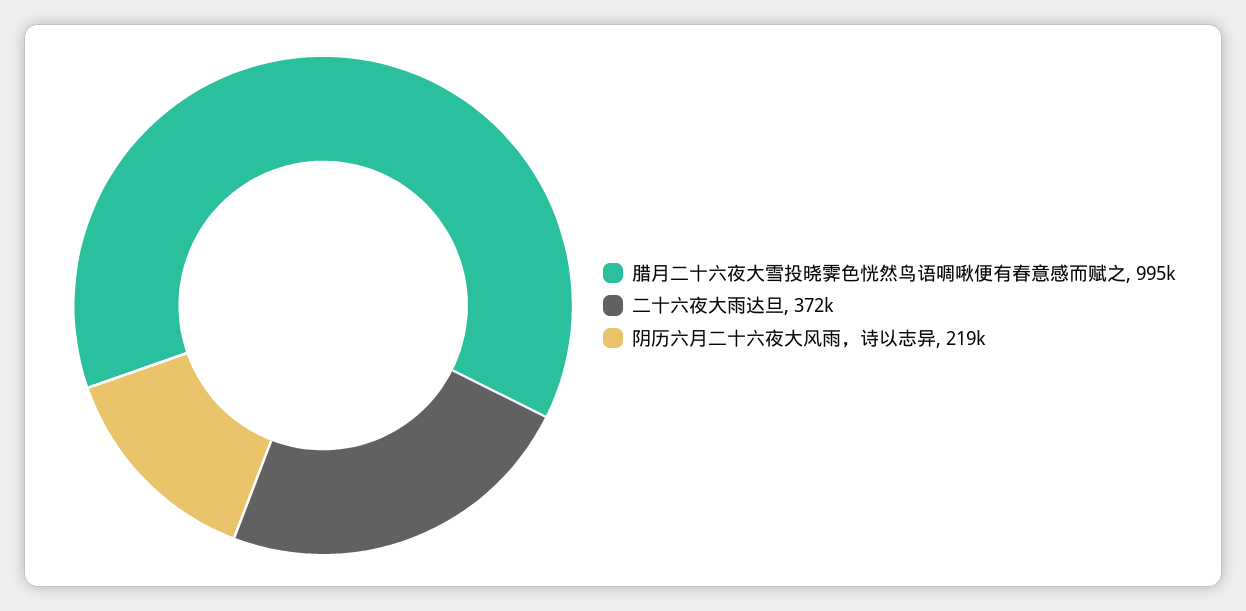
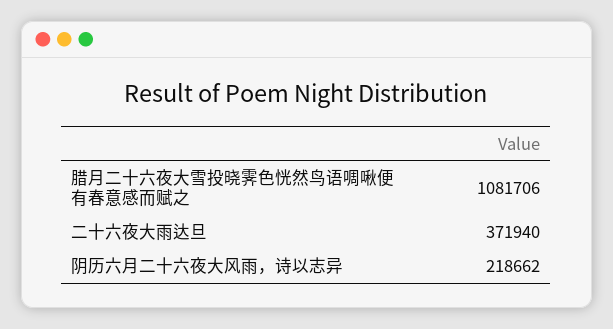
腊月二十六夜大雪投晓霁色恍然鸟语啁啾便有春意感而赋之: 995000 -> 1081706

